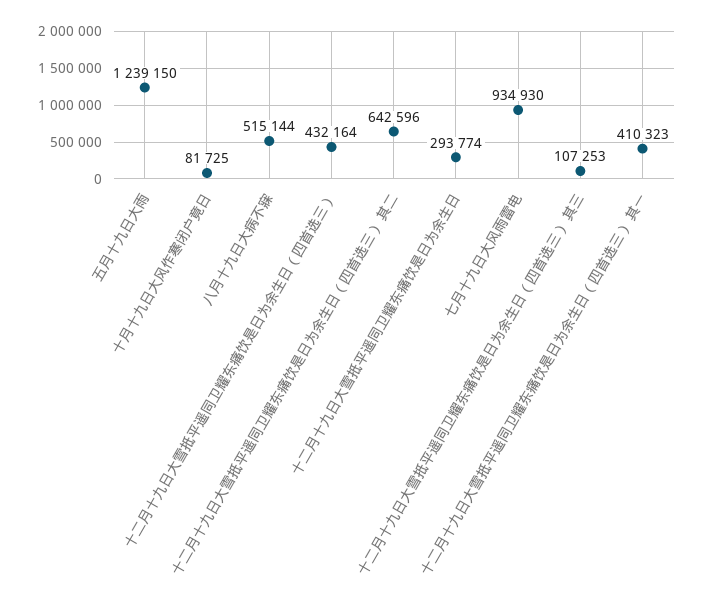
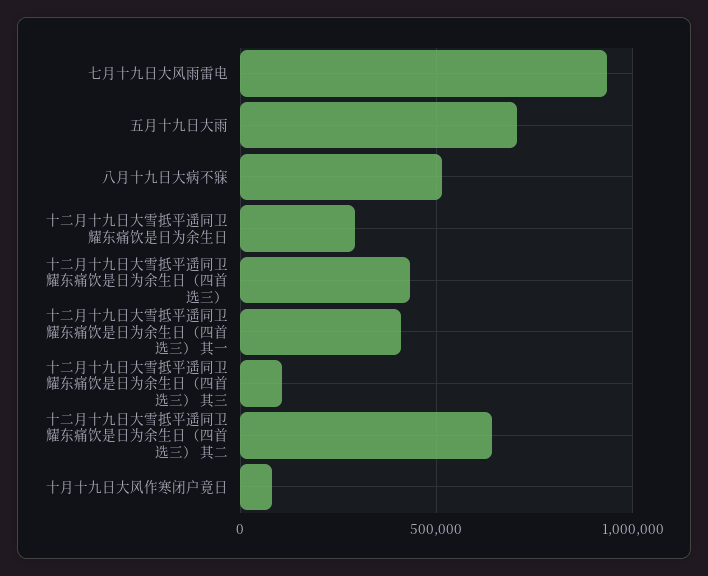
五月十九日大雨: 1239150 -> 700000

